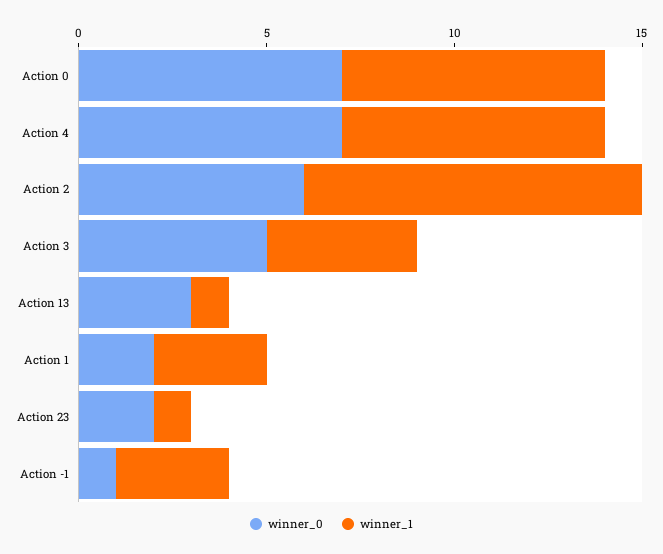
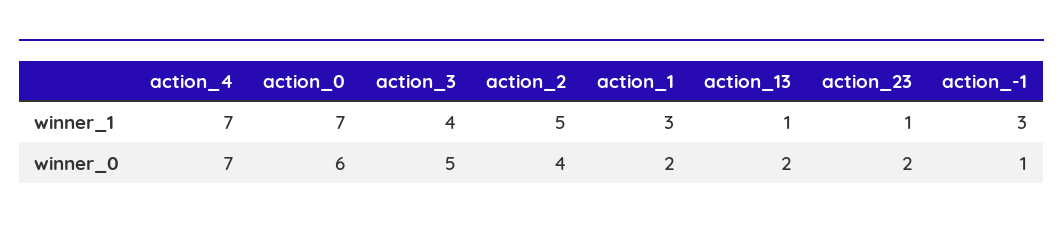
winner_0, Action 0: 7 -> 6
winner_0, Action 2: 6 -> 4
winner_1, Action 2: 9 -> 5
winner_0, Action 13: 3 -> 2

